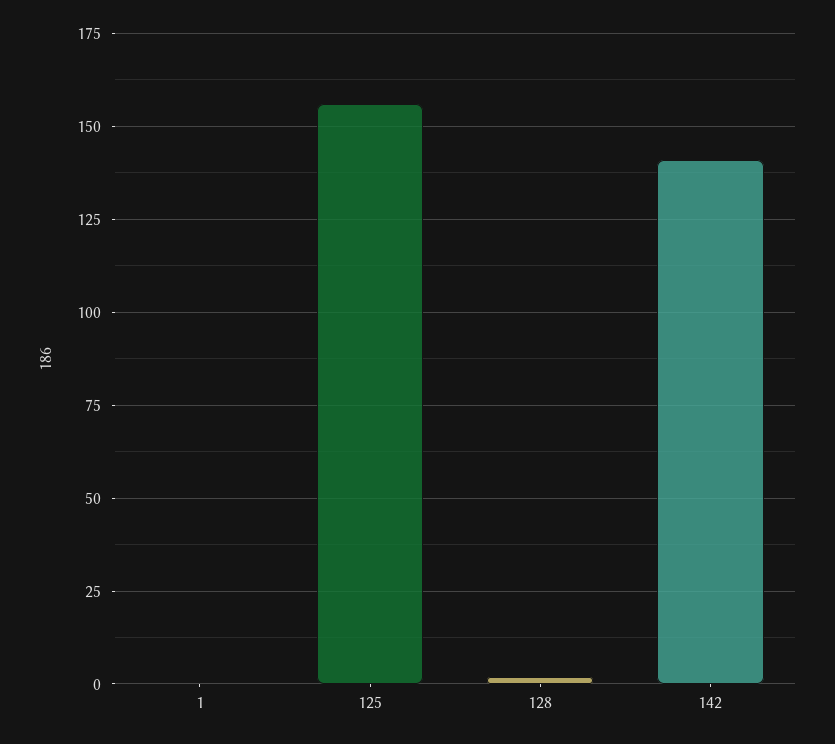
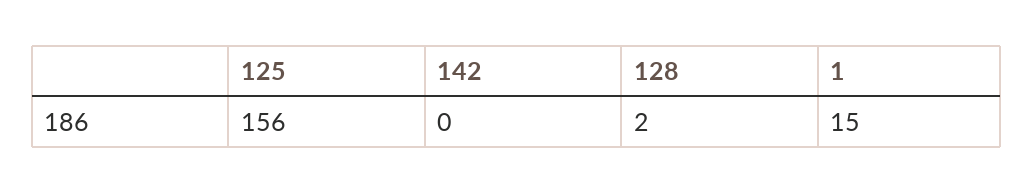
1: 0 -> 15
142: 140 -> 0

